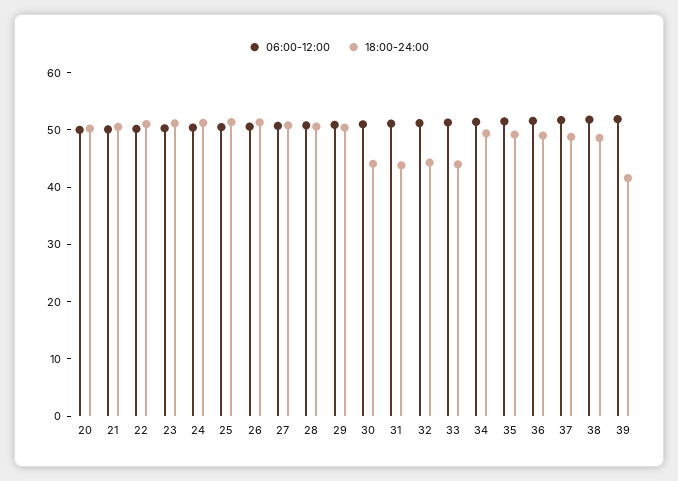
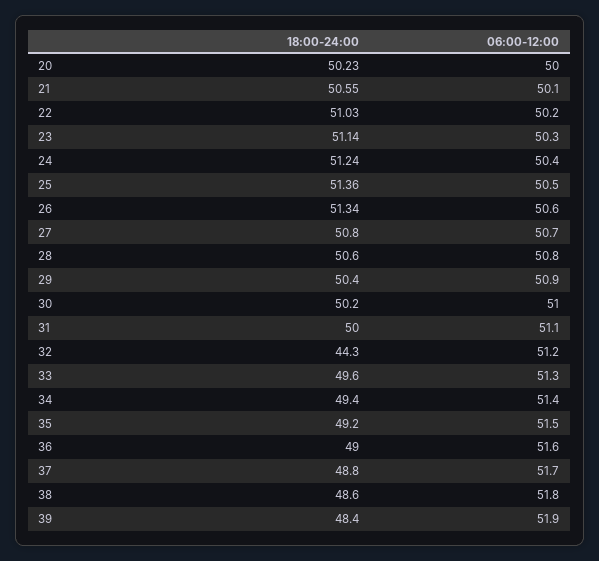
18:00-24:00, 30: 44 -> 50.2
18:00-24:00, 31: 44 -> 50
18:00-24:00, 33: 44 -> 49.6
18:00-24:00, 39: 42 -> 48.4

